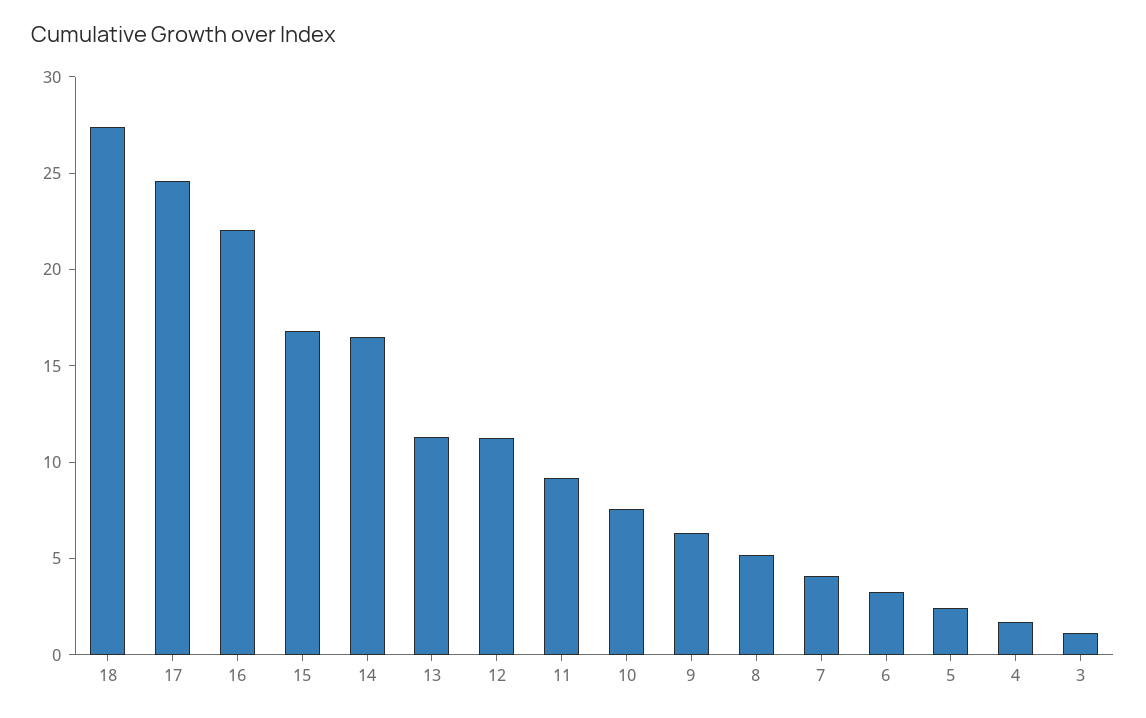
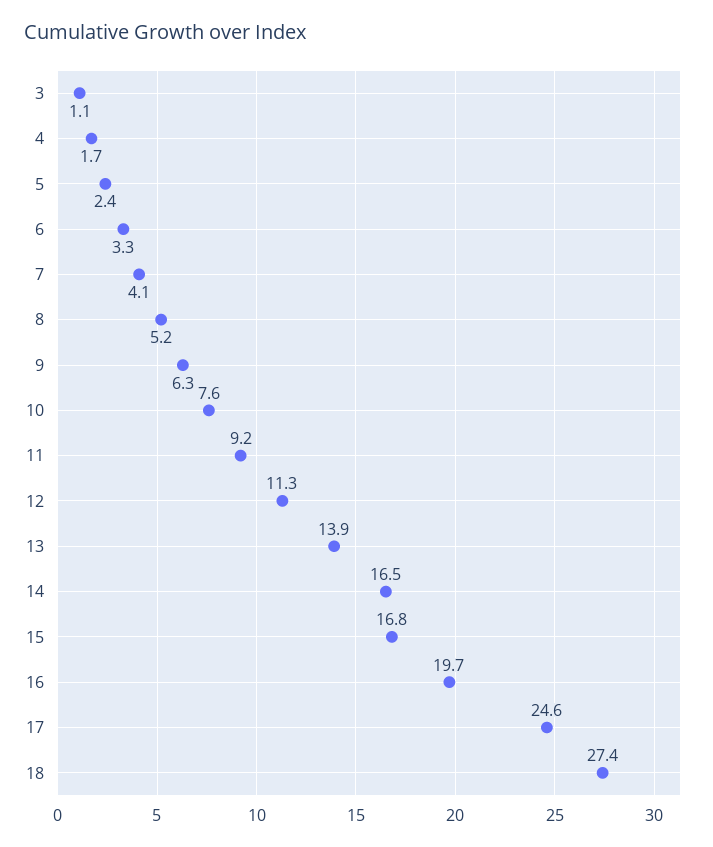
16: 22 -> 19.7
13: 11 -> 13.9

